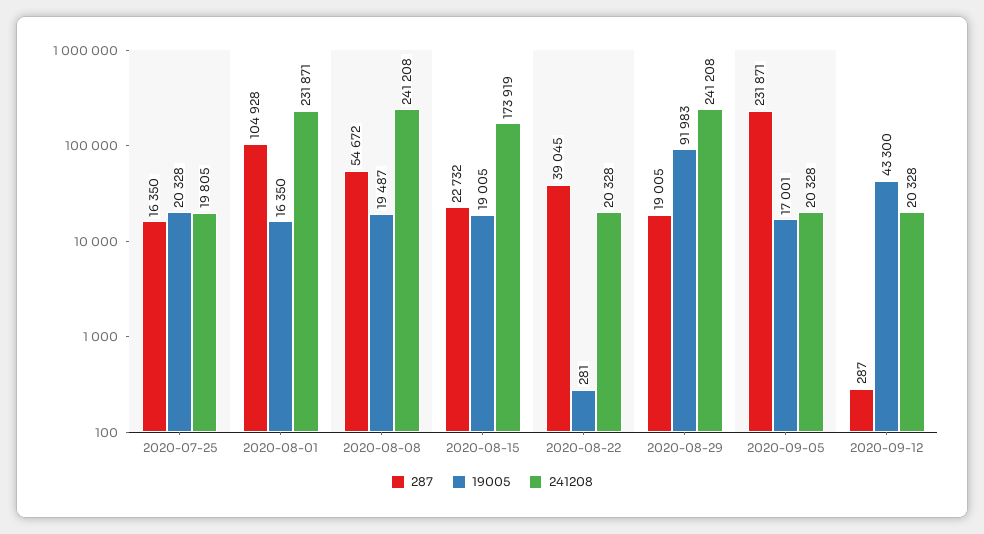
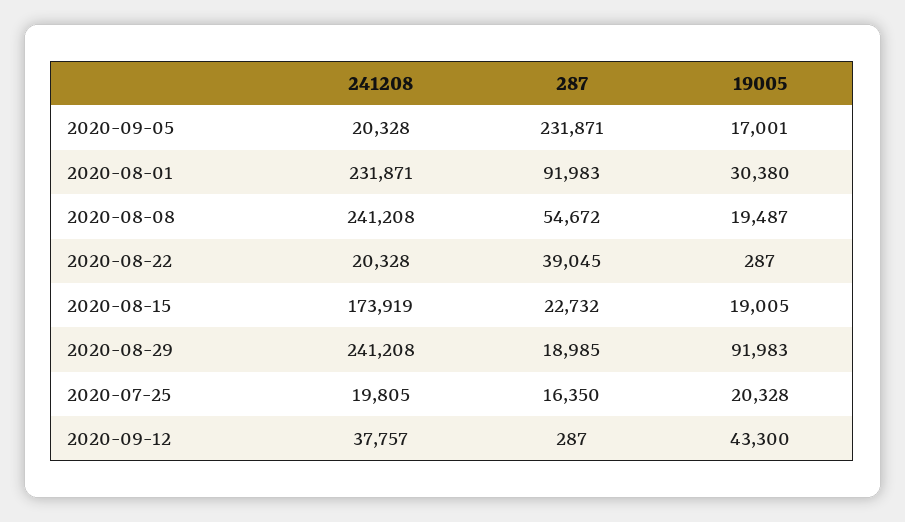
287, 2020-08-01: 104928 -> 91983
19005, 2020-08-01: 16350 -> 30380
19005, 2020-08-22: 281 -> 287
287, 2020-08-29: 19005 -> 18985
241208, 2020-09-12: 20328 -> 37757

